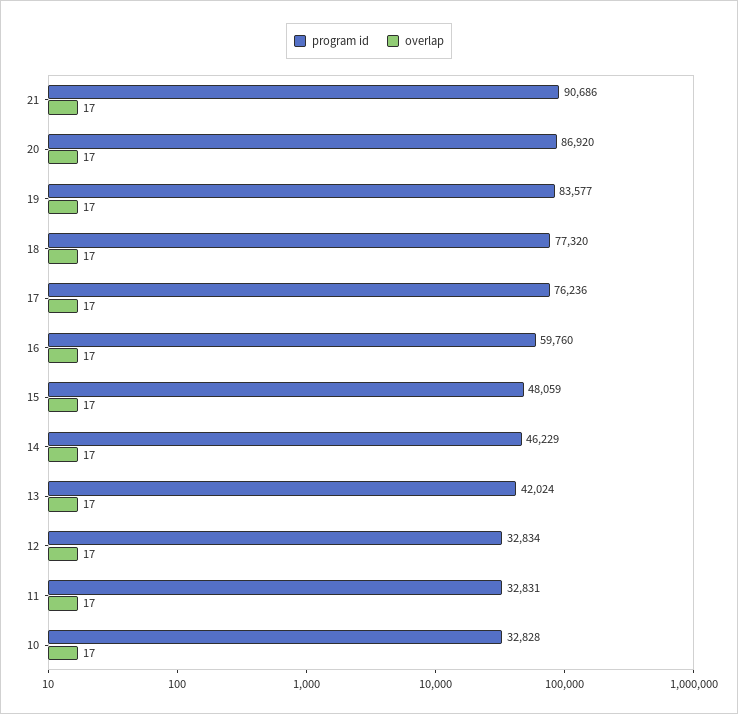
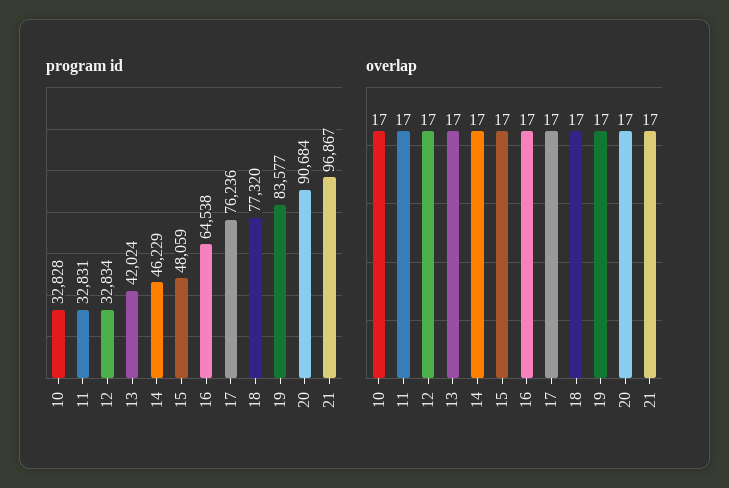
program id, 21: 90686 -> 96867
program id, 20: 86920 -> 90684
program id, 16: 59760 -> 64538

